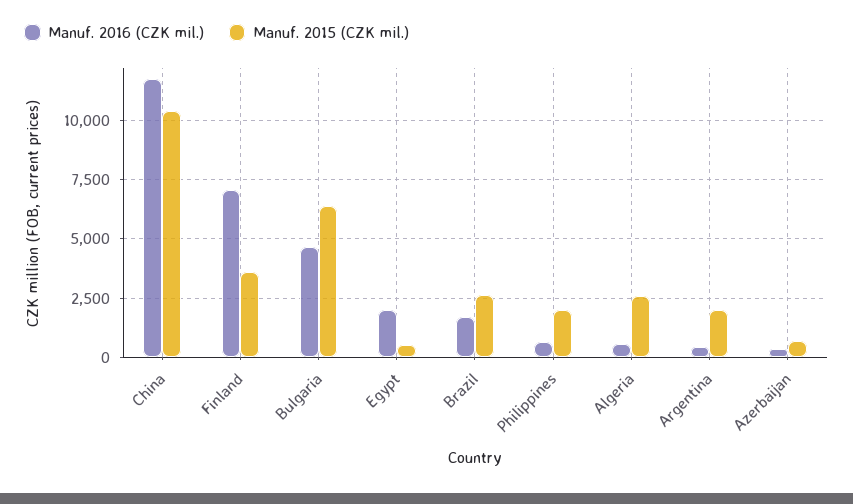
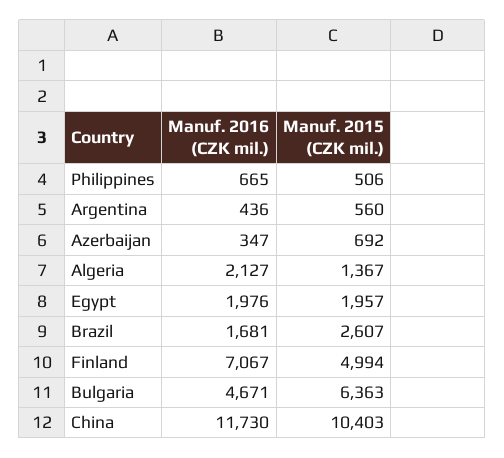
Manuf. 2015 (CZK mil.), Finland: 3500 -> 4994
Manuf. 2015 (CZK mil.), Egypt: 500 -> 1957
Manuf. 2015 (CZK mil.), Philippines: 2000 -> 506
Manuf. 2016 (CZK mil.), Algeria: 500 -> 2127
Manuf. 2015 (CZK mil.), Algeria: 2500 -> 1367
Manuf. 2015 (CZK mil.), Argentina: 2000 -> 560

